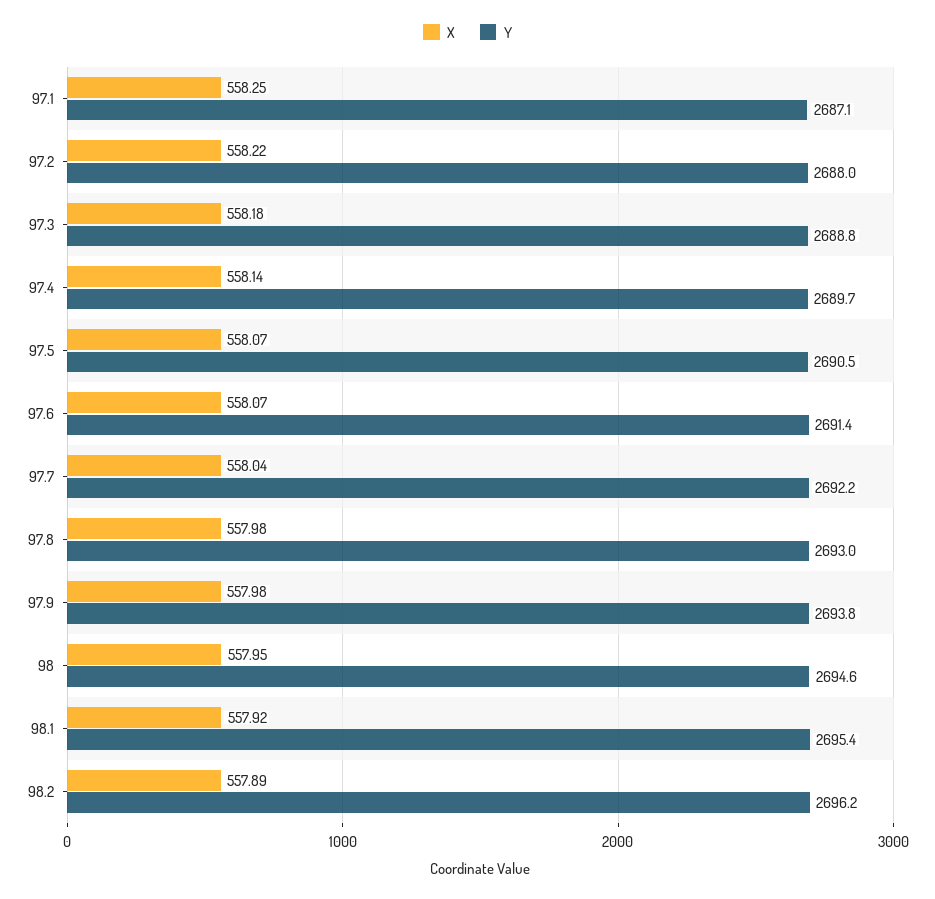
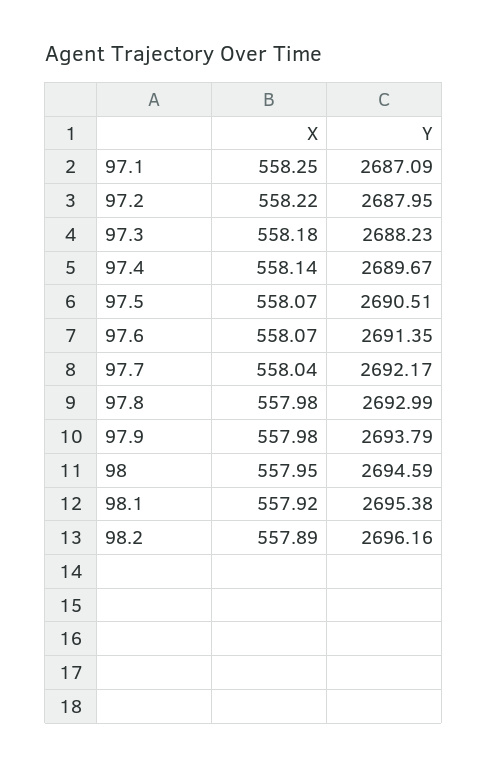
Y, 97.3: 2688.8 -> 2688.23

